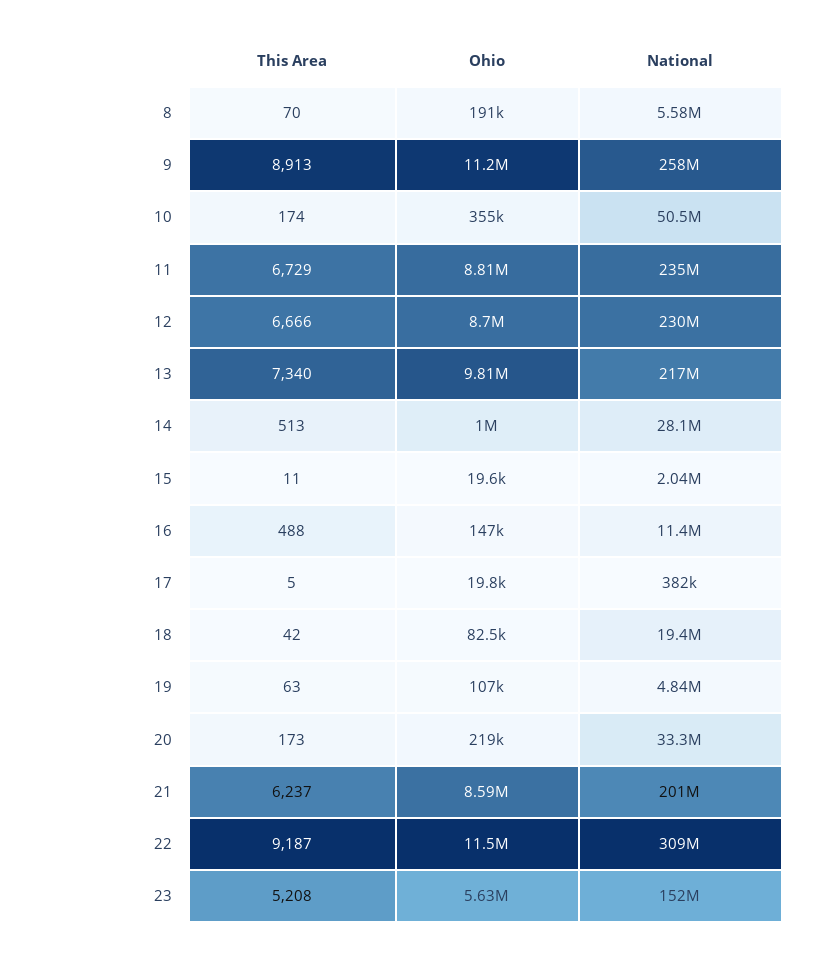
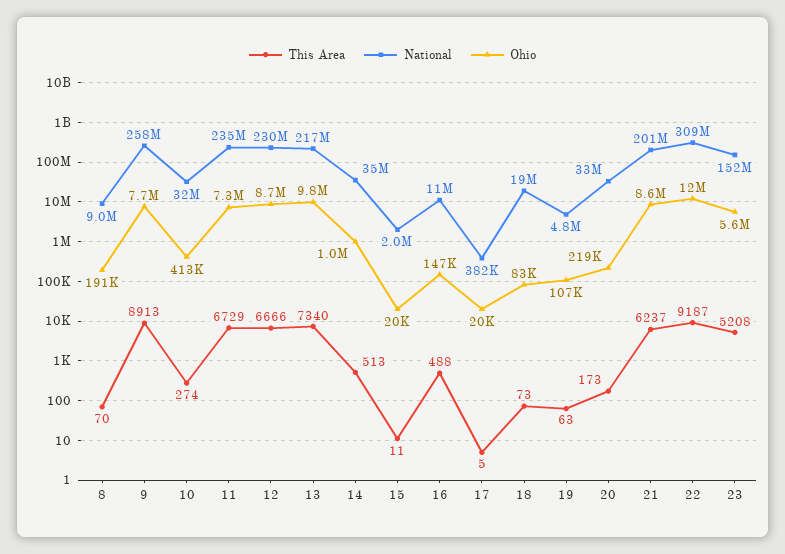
National, 8: 5580000 -> 9000000
Ohio, 9: 11200000 -> 7700000
This Area, 10: 174 -> 274
Ohio, 10: 355000 -> 413000
National, 10: 50500000 -> 32000000
Ohio, 11: 8810000 -> 7300000
National, 14: 28100000 -> 35000000
This Area, 18: 42 -> 73

